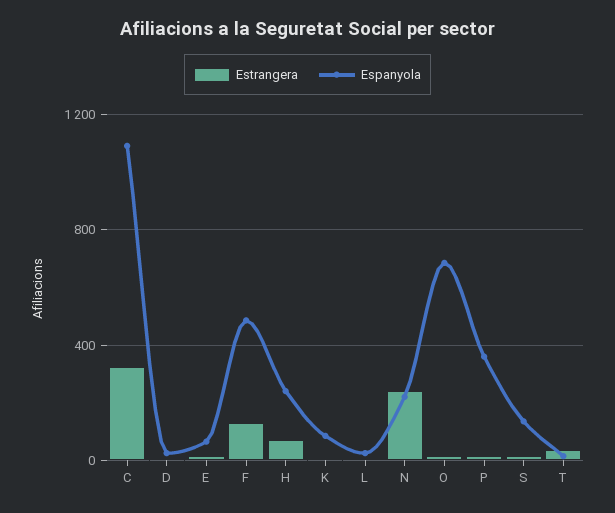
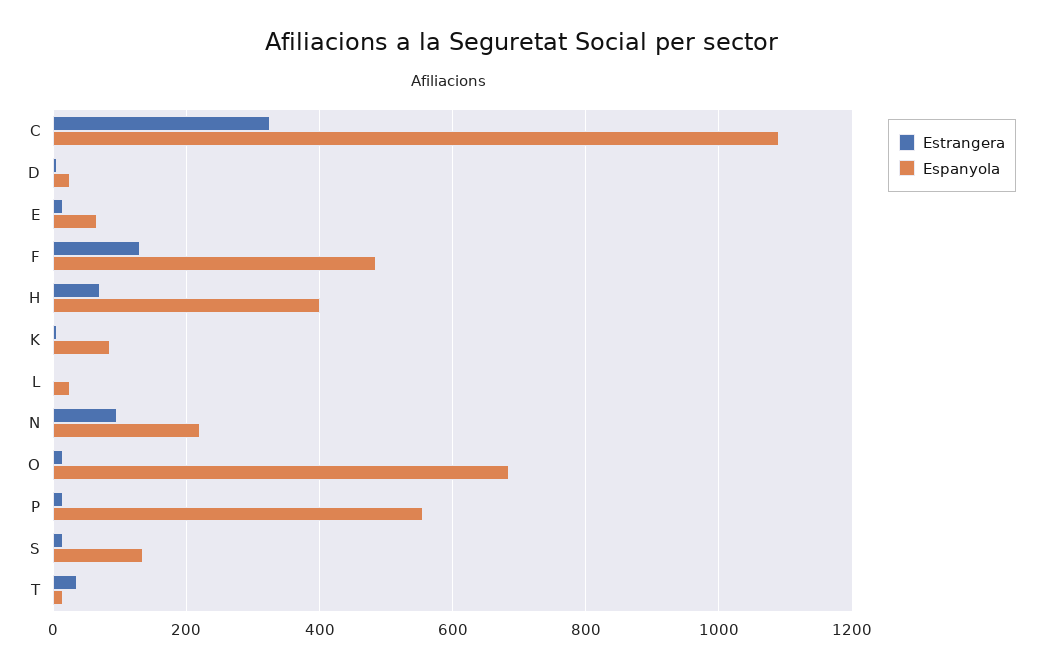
Espanyola, H: 250 -> 400
Estrangera, N: 250 -> 100
Espanyola, P: 350 -> 560

